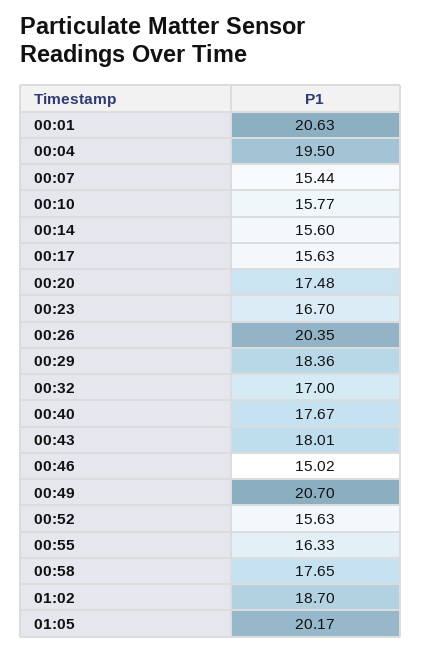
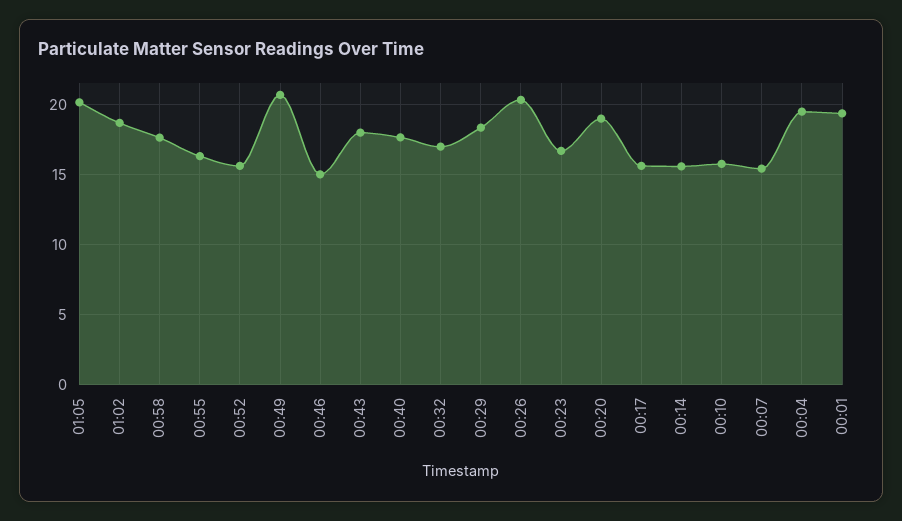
00:01: 20.63 -> 19.5
00:20: 17.48 -> 19

